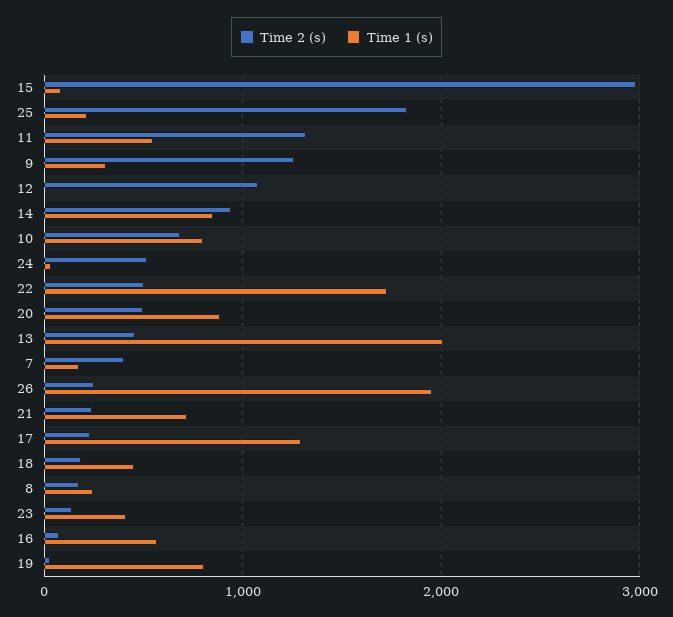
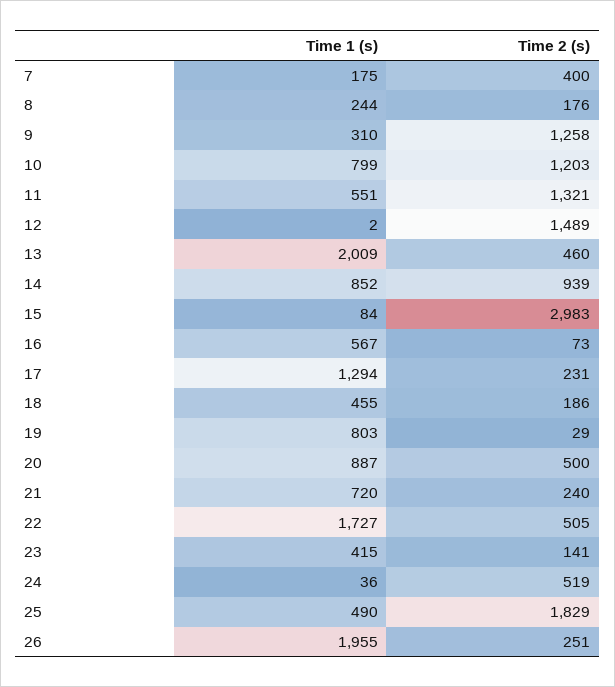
Time 1 (s), 25: 200 -> 490
Time 2 (s), 12: 1100 -> 1489
Time 2 (s), 10: 700 -> 1203

